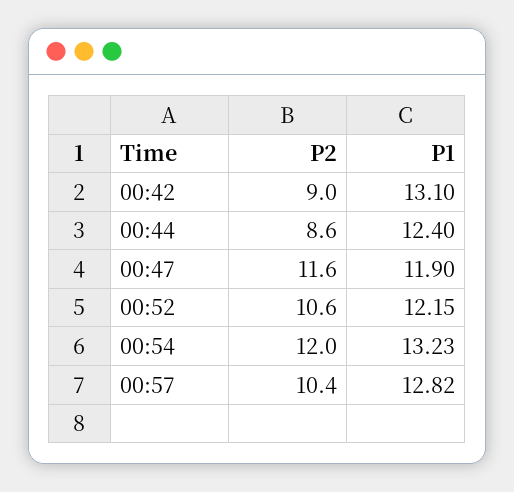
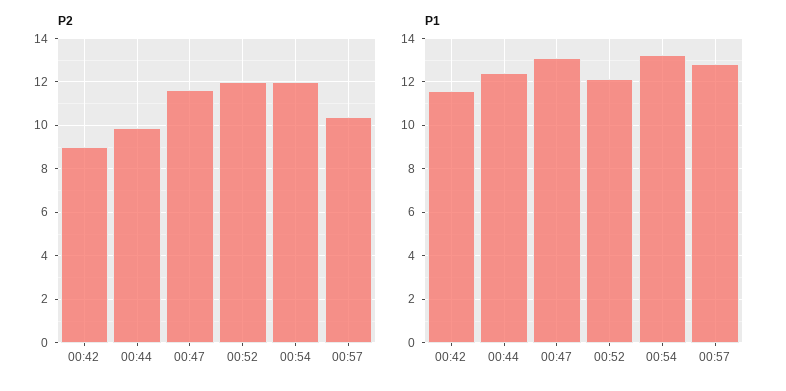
P1, 00:42: 13.1 -> 11.5
P2, 00:44: 8.6 -> 10
P1, 00:47: 11.9 -> 13
P2, 00:52: 10.6 -> 12

